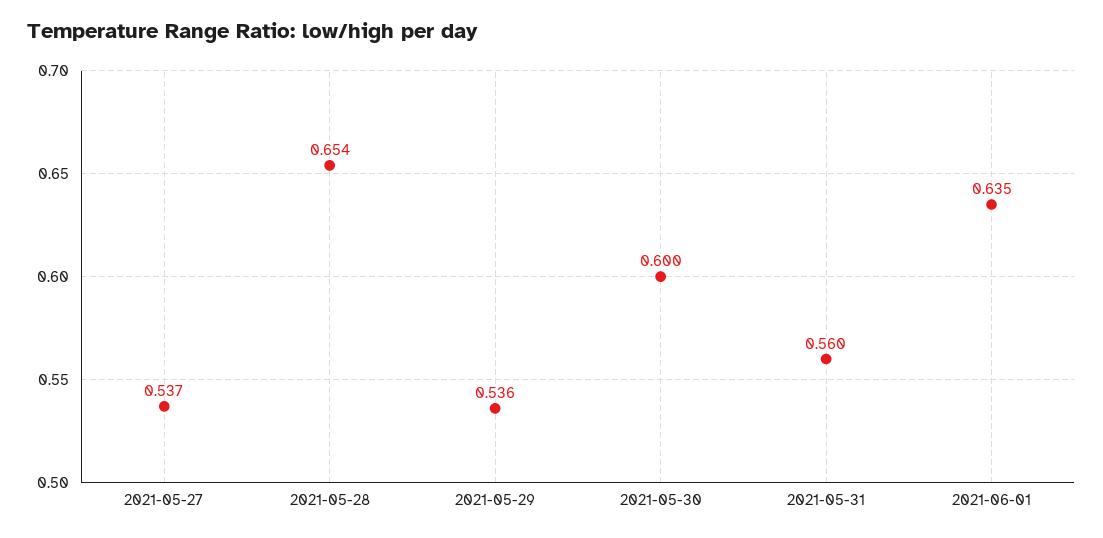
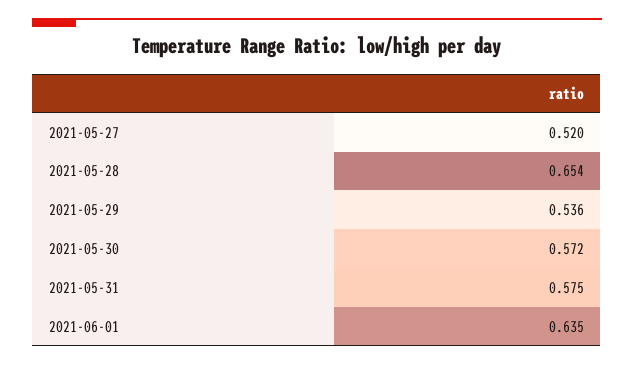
2021-05-27: 0.537 -> 0.52
2021-05-30: 0.6 -> 0.572
2021-05-31: 0.56 -> 0.575

